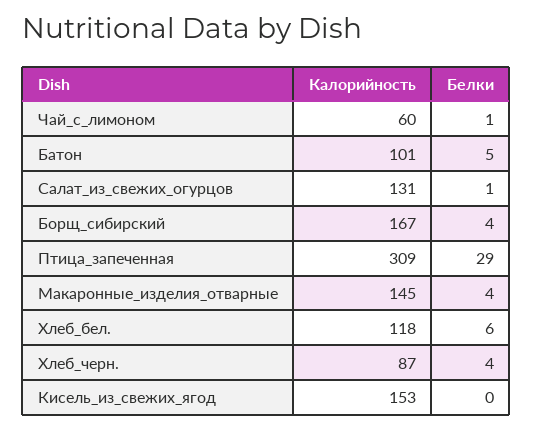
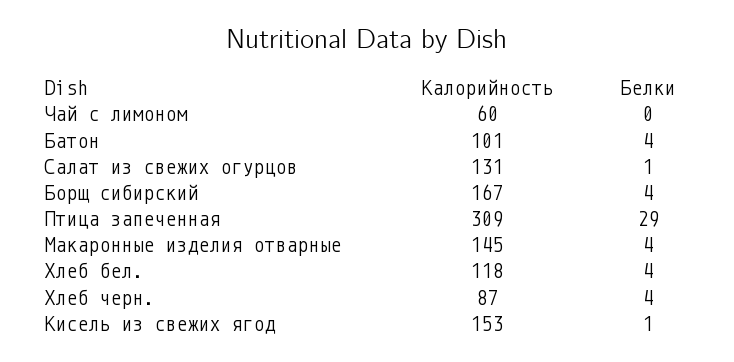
Белки, Чай_с_лимоном: 1 -> 0
Белки, Батон: 5 -> 4
Белки, Хлеб_бел.: 6 -> 4
Белки, Кисель_из_свежих_ягод: 0 -> 1

